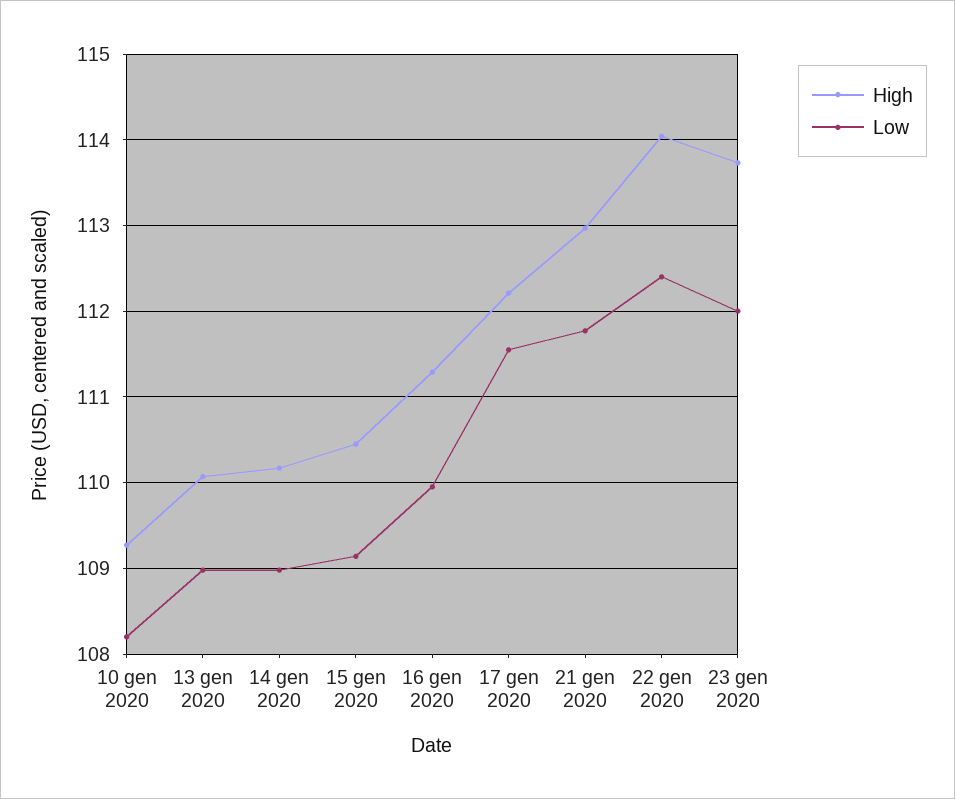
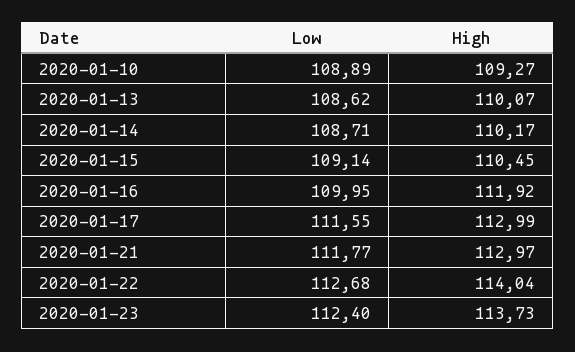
Low, 10 gen 2020: 108.2 -> 108.89
Low, 13 gen 2020: 109 -> 108.62
Low, 14 gen 2020: 109 -> 108.71
High, 16 gen 2020: 111.3 -> 111.92
High, 17 gen 2020: 112.2 -> 112.99
Low, 22 gen 2020: 112.4 -> 112.68
Low, 23 gen 2020: 112 -> 112.4

